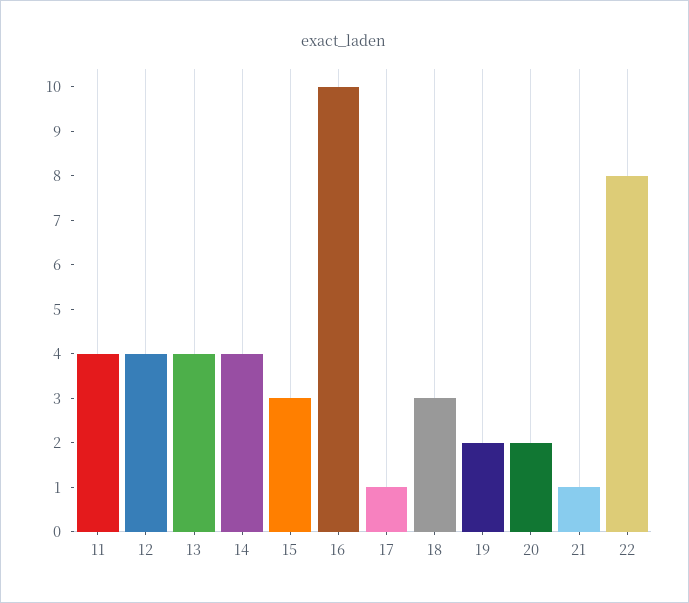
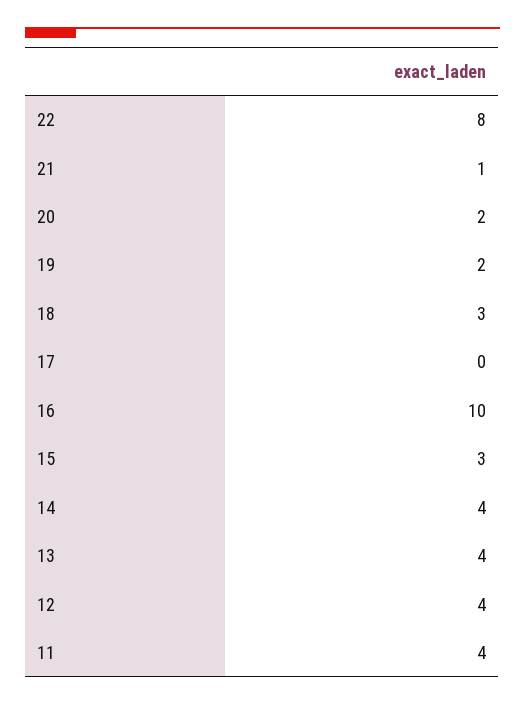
17: 1 -> 0

